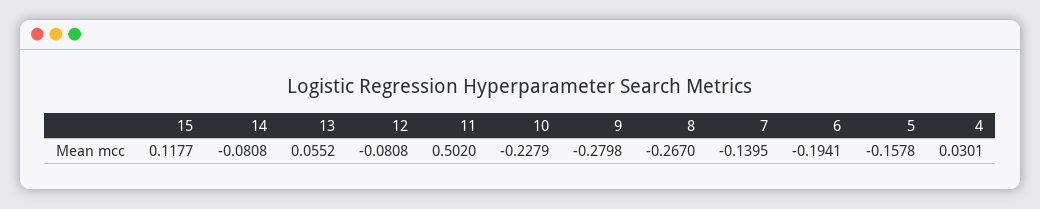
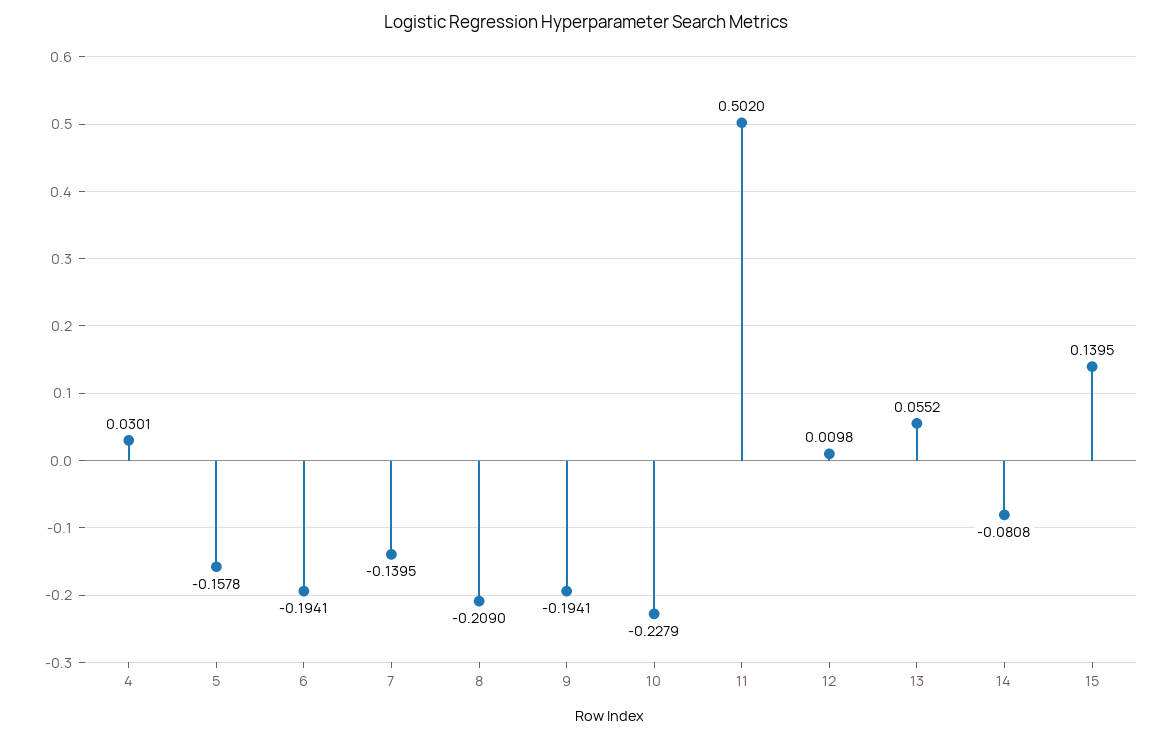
15: 0.1177 -> 0.1395
12: -0.0808 -> 0.0098
9: -0.2798 -> -0.1941
8: -0.267 -> -0.209

